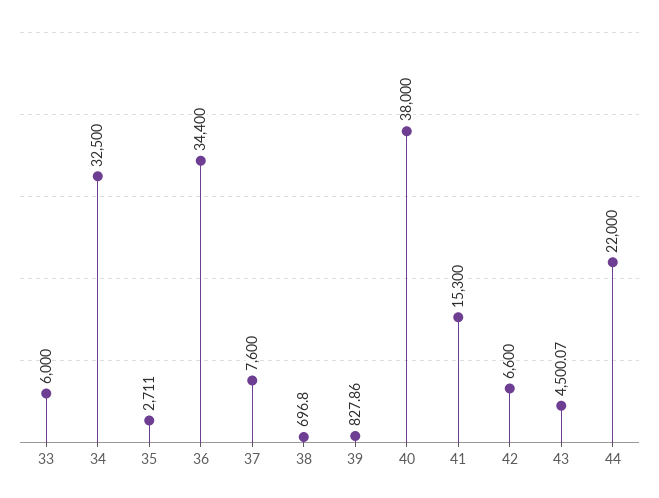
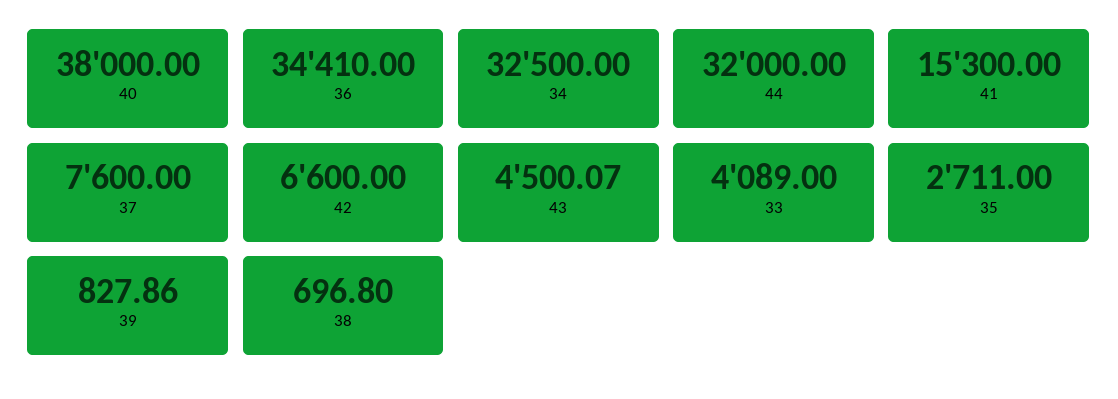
33: 6000 -> 4089
36: 34400 -> 34410
44: 22000 -> 32000

